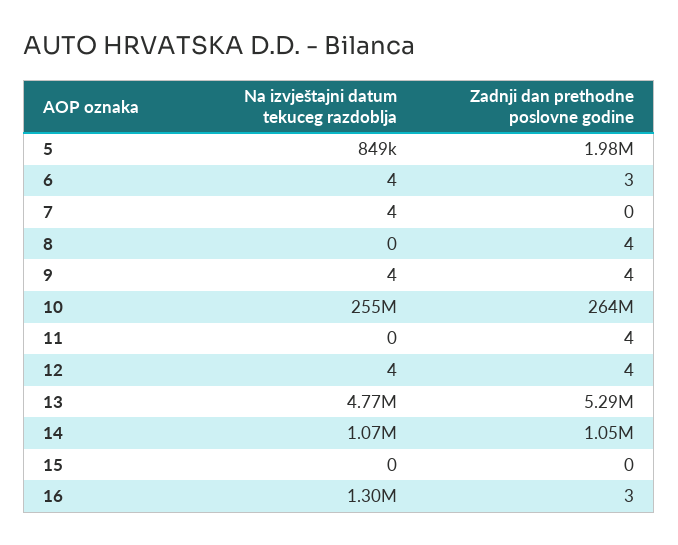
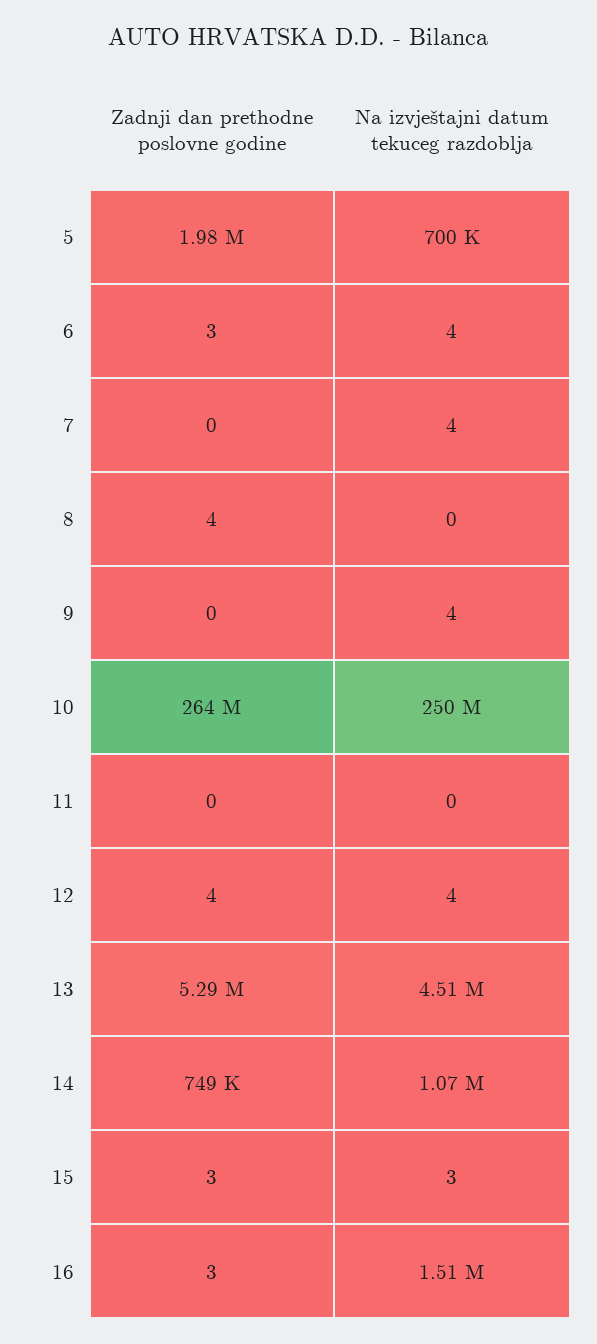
Na izvještajni datum tekuceg razdoblja, 5: 849000 -> 700000
Zadnji dan prethodne poslovne godine, 9: 4 -> 0
Na izvještajni datum tekuceg razdoblja, 10: 255000000 -> 250000000
Zadnji dan prethodne poslovne godine, 11: 4 -> 0
Na izvještajni datum tekuceg razdoblja, 13: 4770000 -> 4510000
Zadnji dan prethodne poslovne godine, 14: 1050000 -> 749000
Na izvještajni datum tekuceg razdoblja, 15: 0 -> 3
Zadnji dan prethodne poslovne godine, 15: 0 -> 3
Na izvještajni datum tekuceg razdoblja, 16: 1300000 -> 1510000

